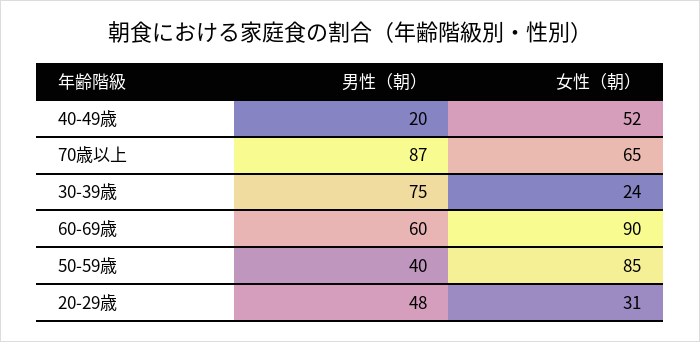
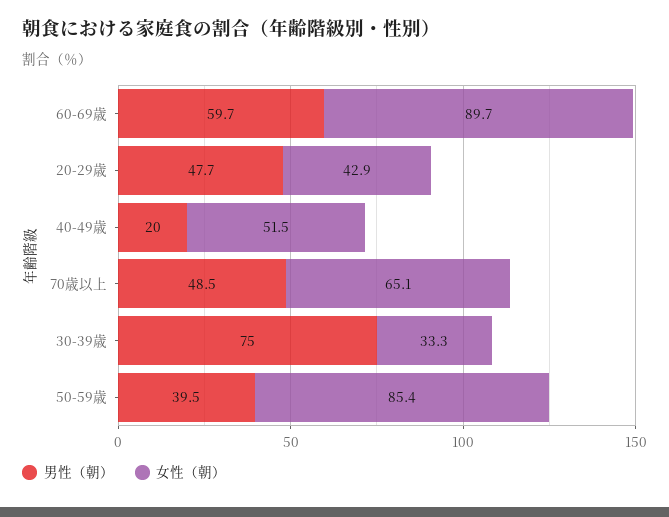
男性（朝）, 70歳以上: 87 -> 48.5
女性（朝）, 30-39歳: 24 -> 33.3
女性（朝）, 20-29歳: 31 -> 42.9

